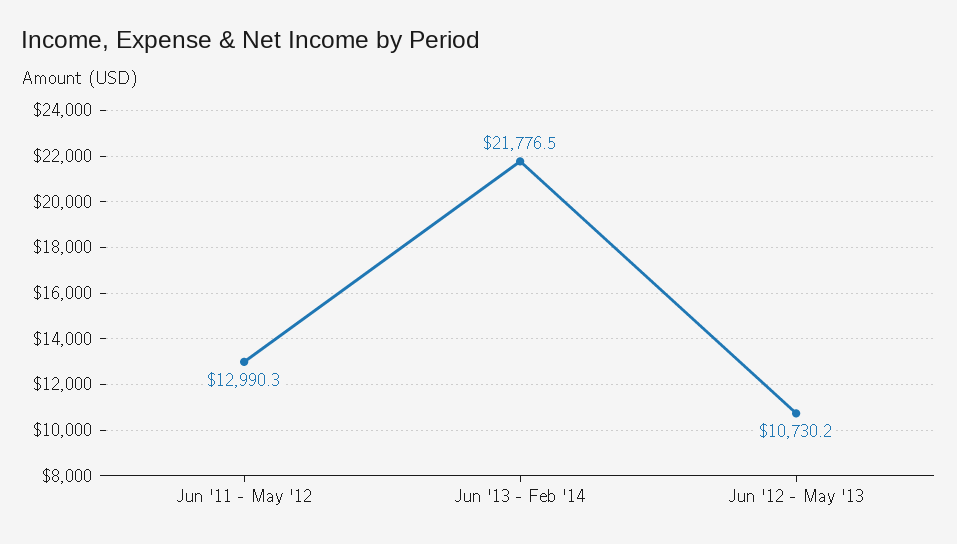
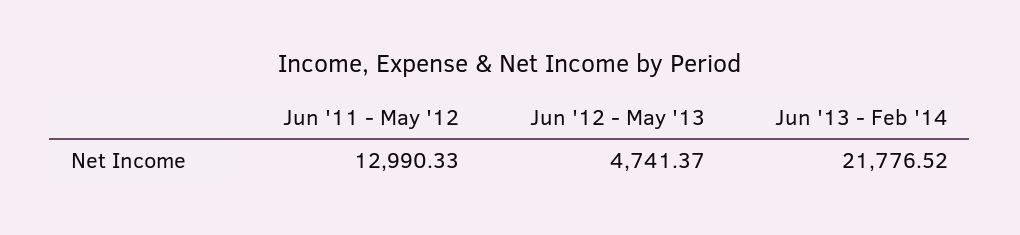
Jun '12 - May '13: 10730.2 -> 4741.37

